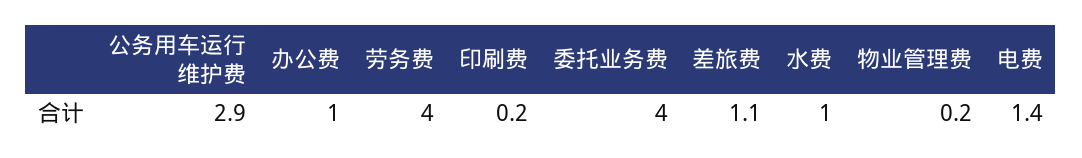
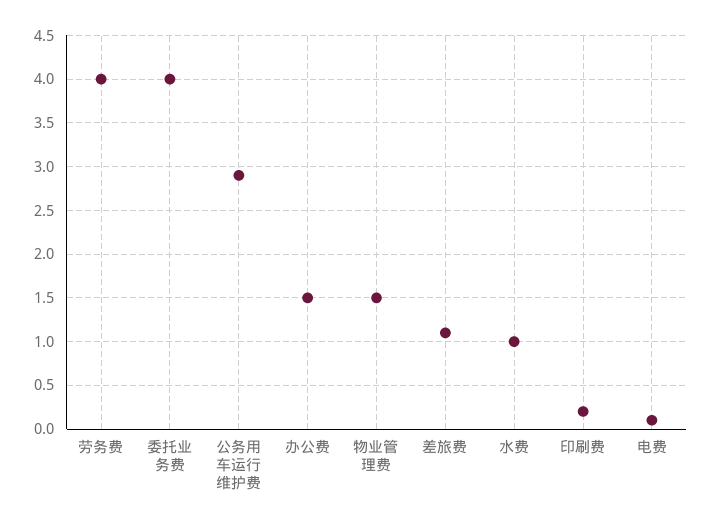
办公费: 1 -> 1.5
物业管理费: 0.2 -> 1.5
电费: 1.4 -> 0.1

